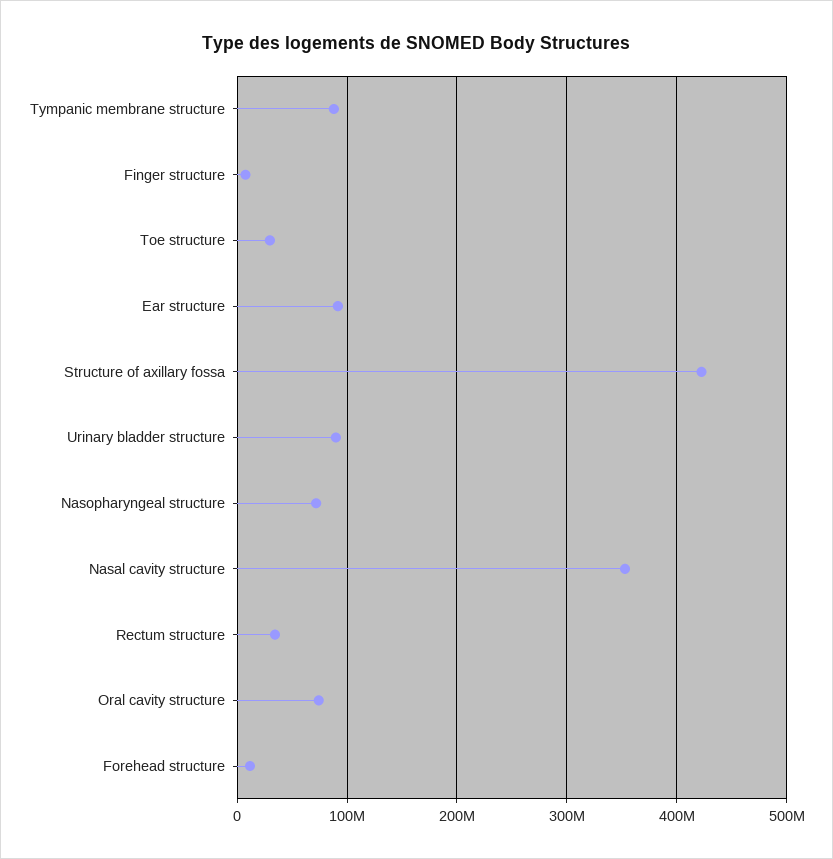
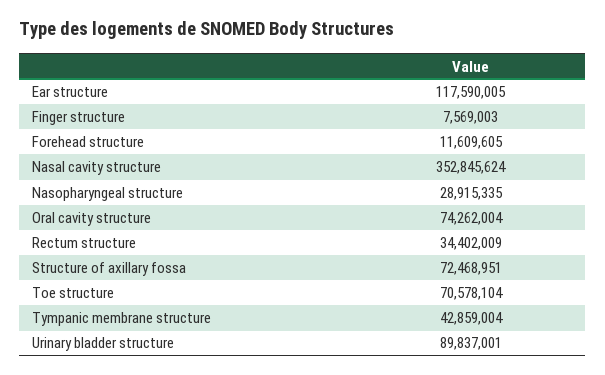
Tympanic membrane structure: 90000000 -> 42859004
Toe structure: 30000000 -> 70578104
Ear structure: 90000000 -> 117590005
Structure of axillary fossa: 420000000 -> 72468951
Nasopharyngeal structure: 70000000 -> 28915335

